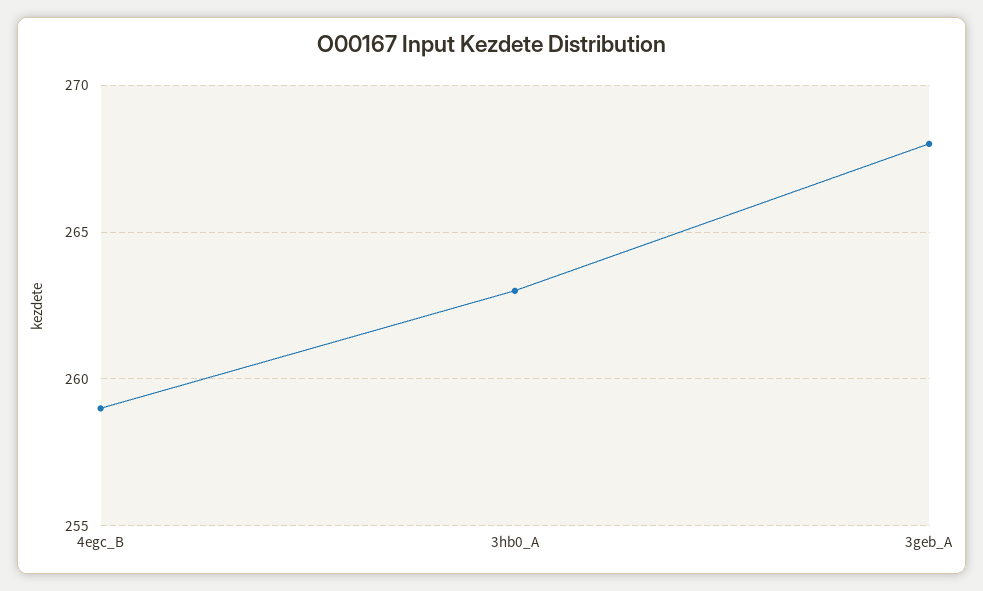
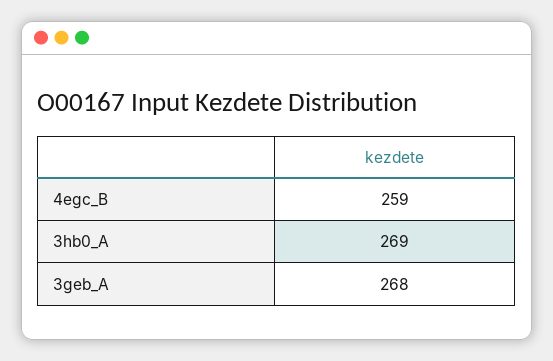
3hb0_A: 263 -> 269

